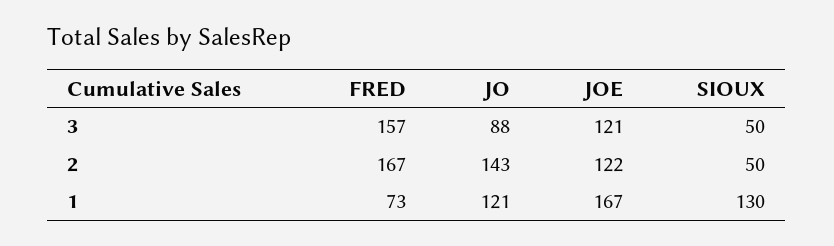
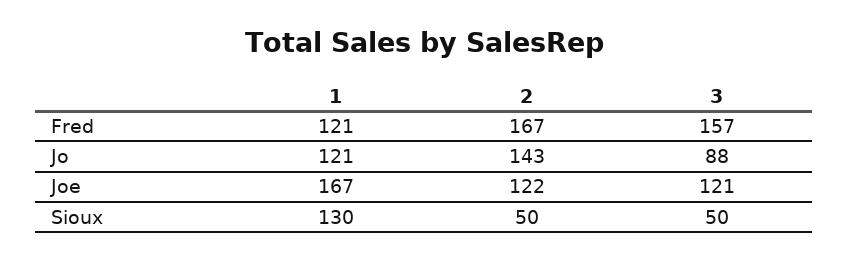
FRED, 1: 73 -> 121

